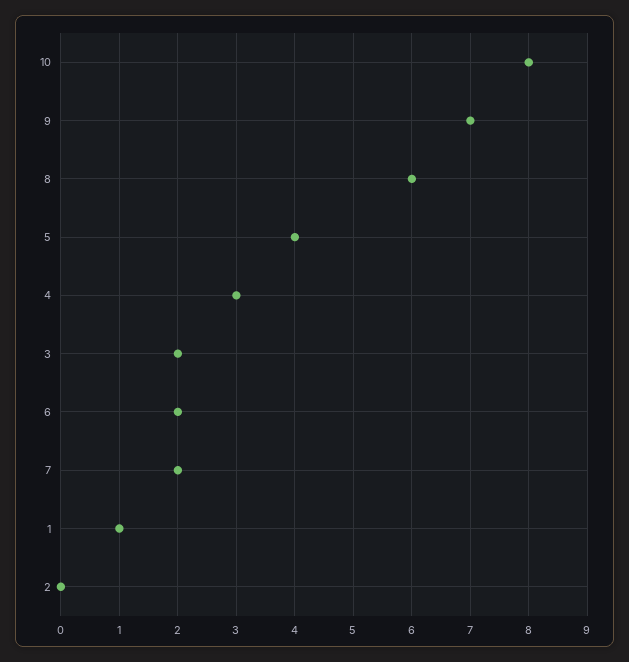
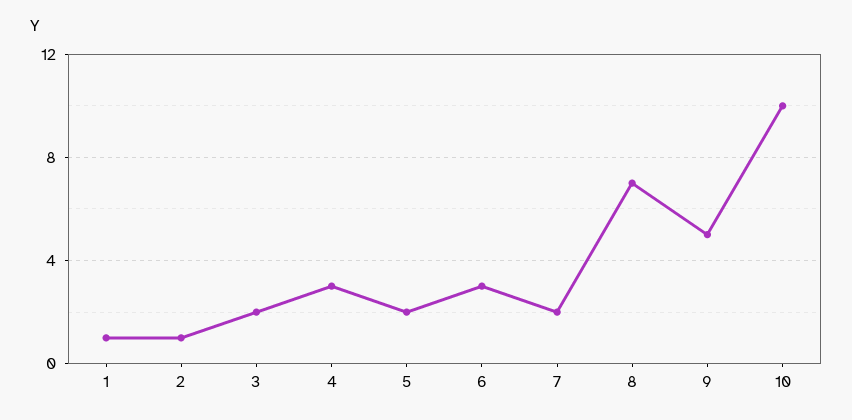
10: 8 -> 10
9: 7 -> 5
8: 6 -> 7
5: 4 -> 2
6: 2 -> 3
2: 0 -> 1

